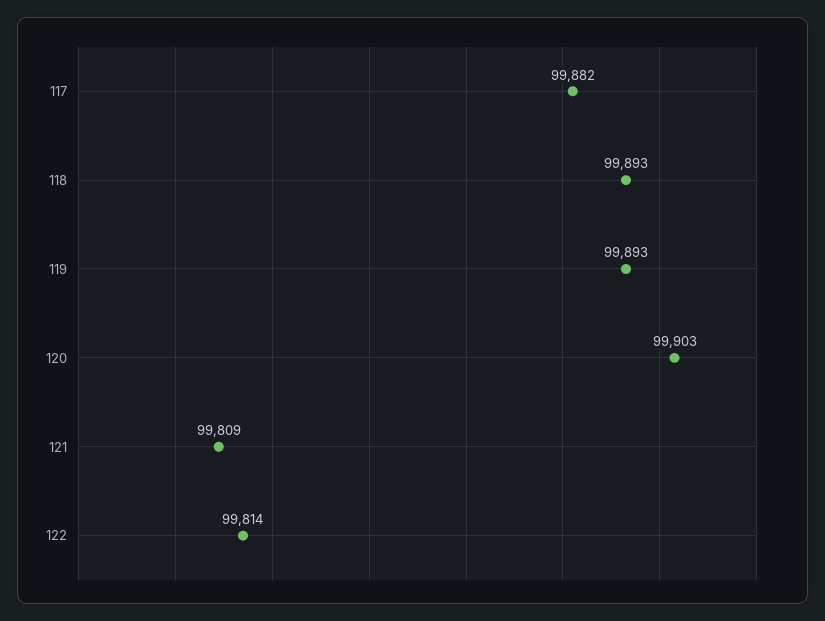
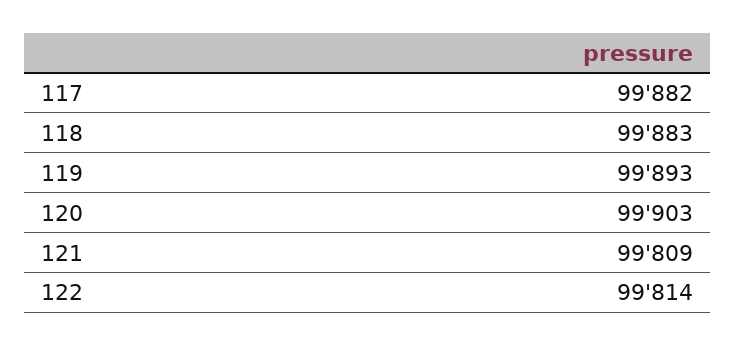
118: 99893 -> 99883

